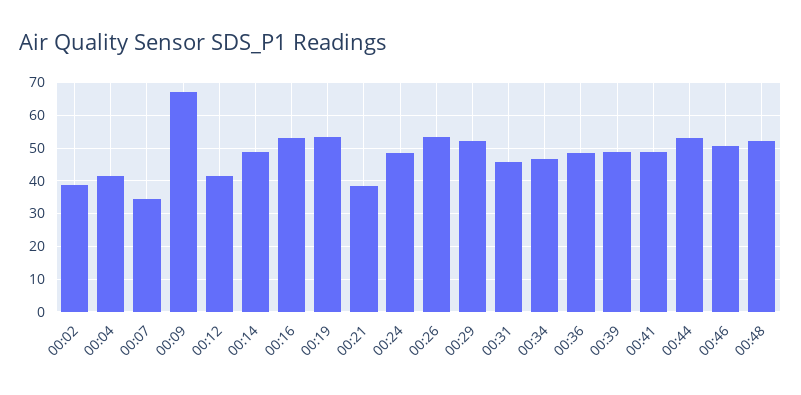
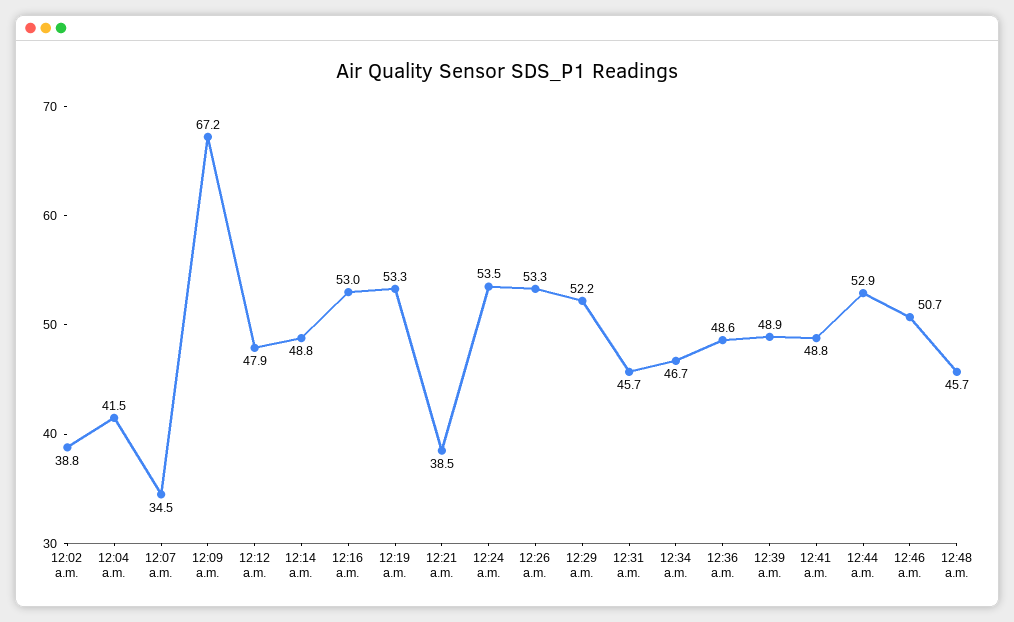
00:12: 42 -> 47.9
00:24: 48 -> 53.5
00:48: 52 -> 45.7

